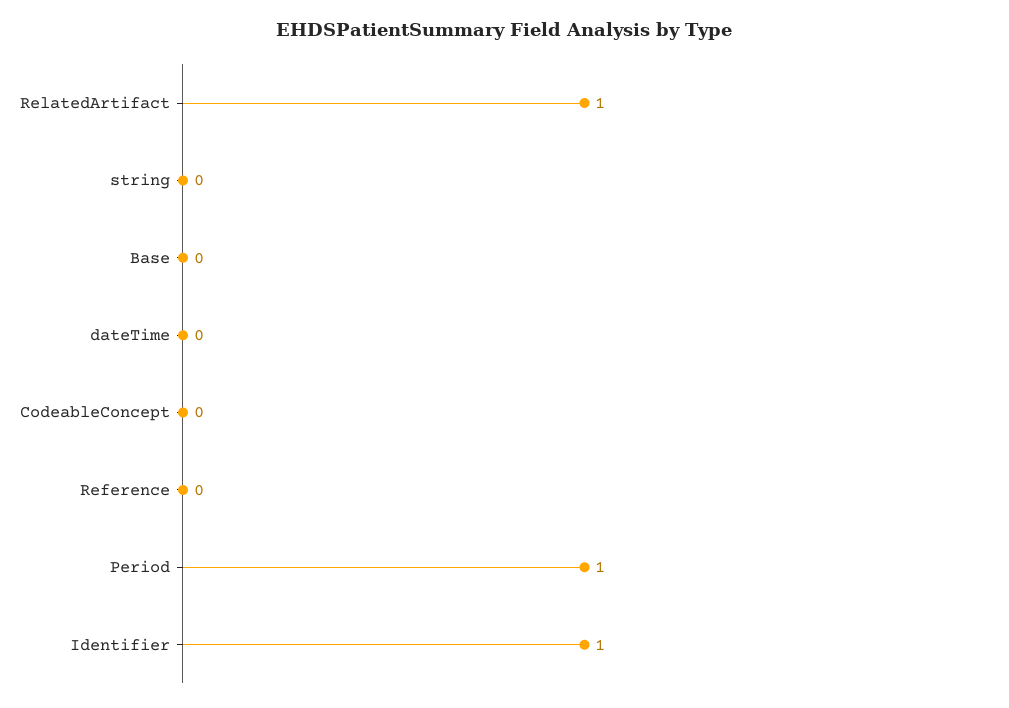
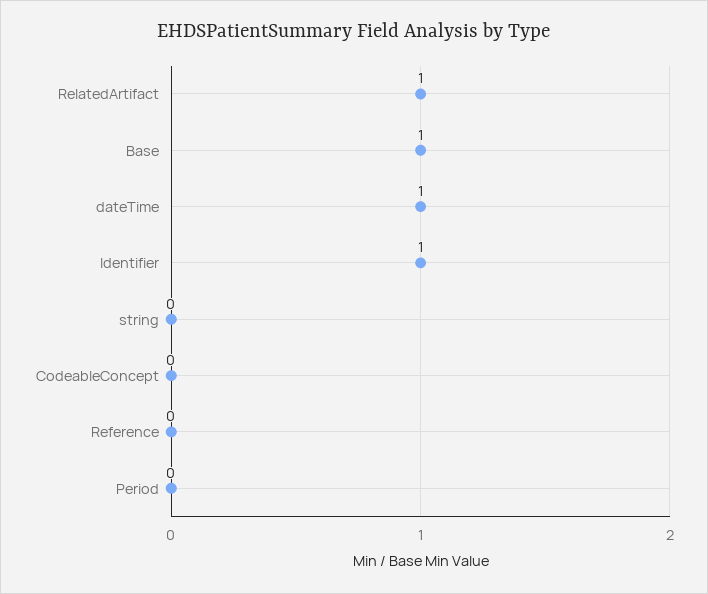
Base: 0 -> 1
dateTime: 0 -> 1
Period: 1 -> 0

